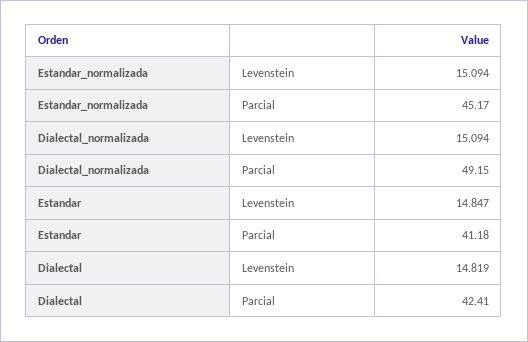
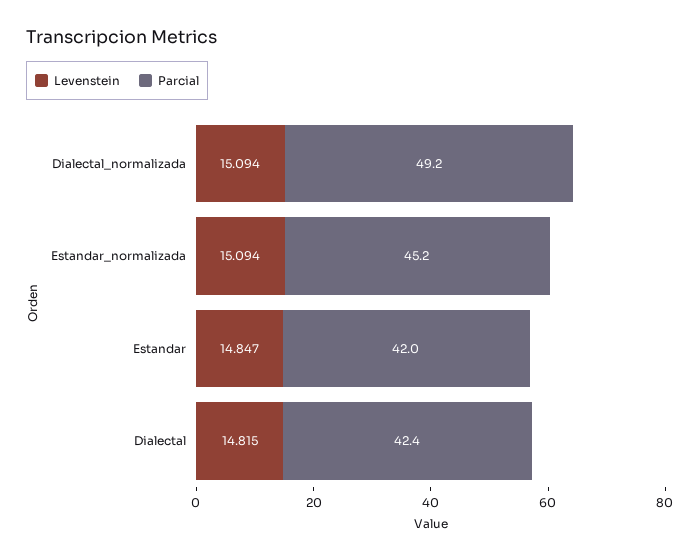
Parcial, Estandar: 41.18 -> 42
Levenstein, Dialectal: 14.819 -> 14.815

